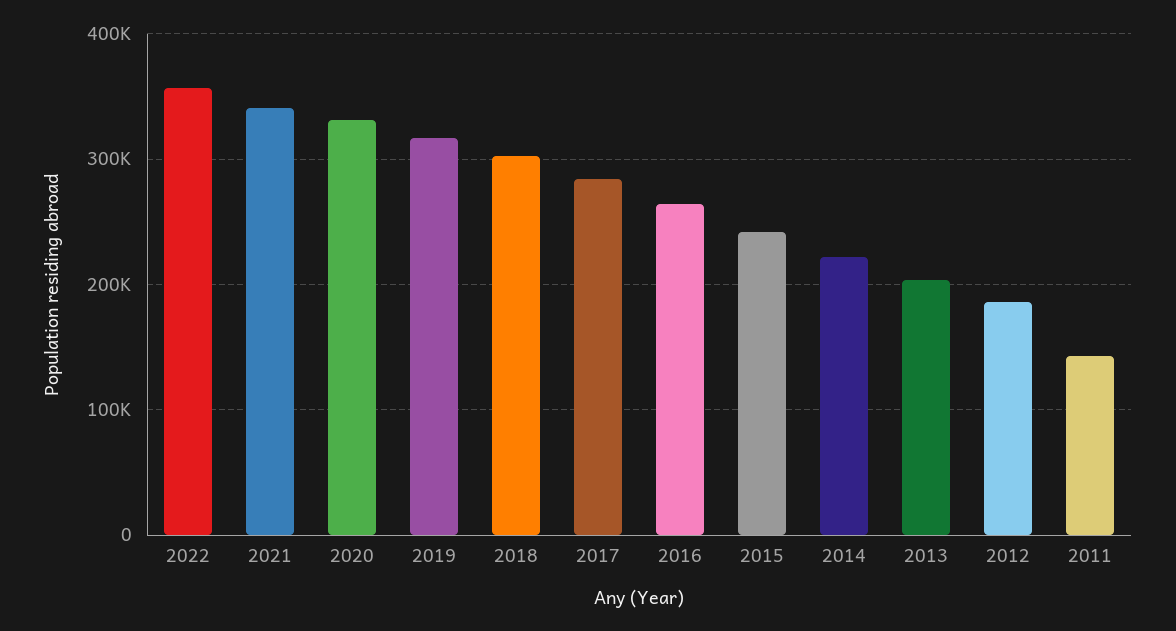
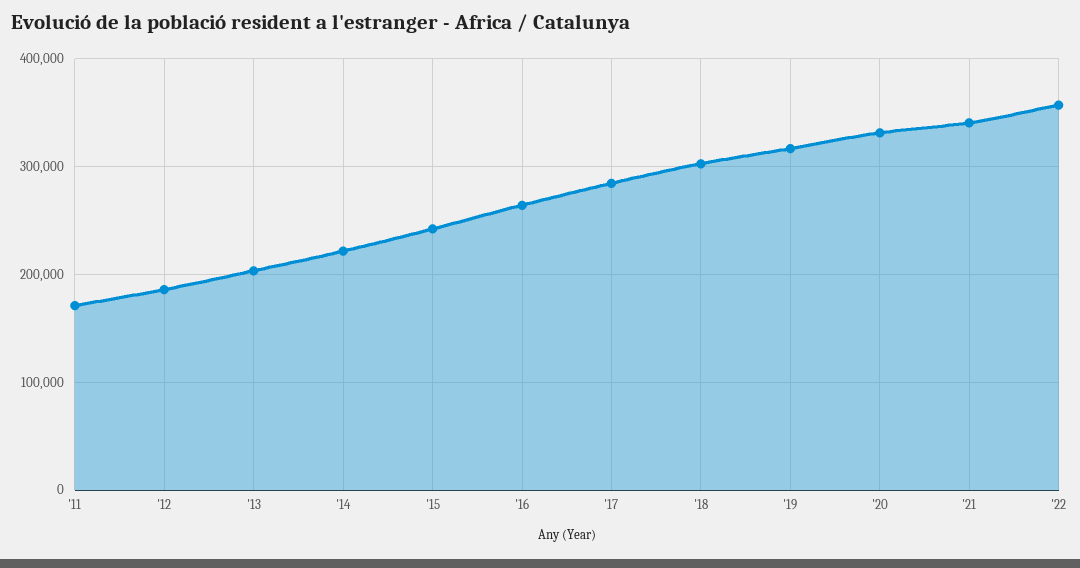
2011: 140000 -> 170000

